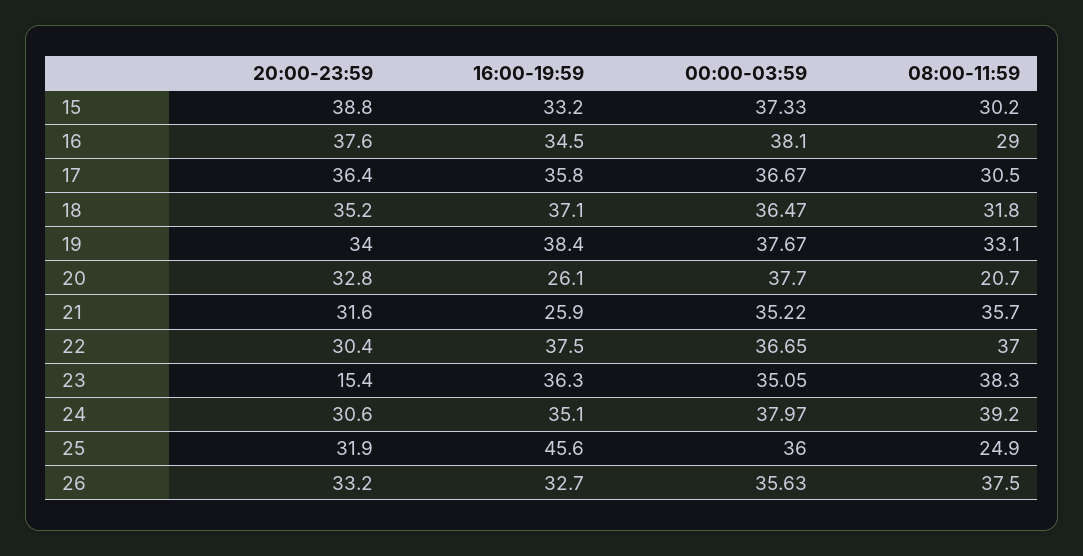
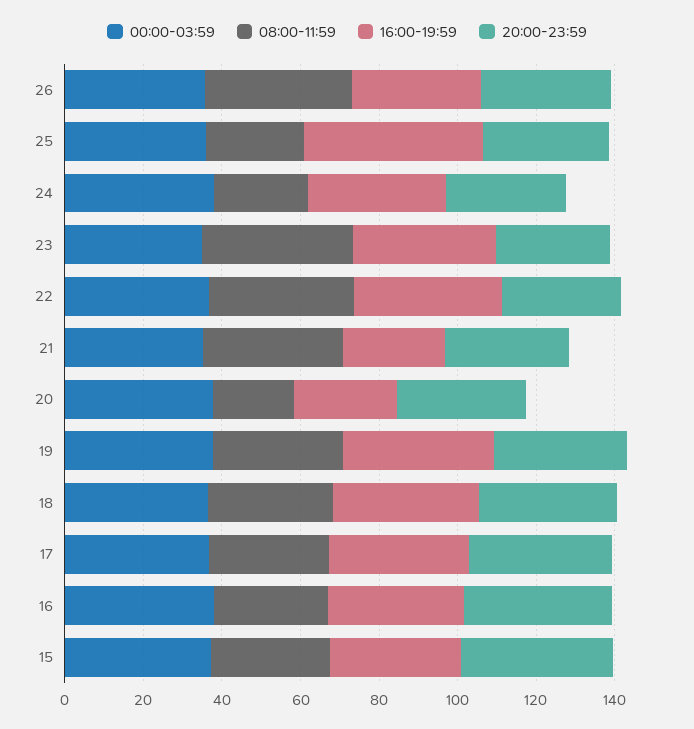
20:00-23:59, 23: 15.4 -> 30
08:00-11:59, 24: 39.2 -> 25

